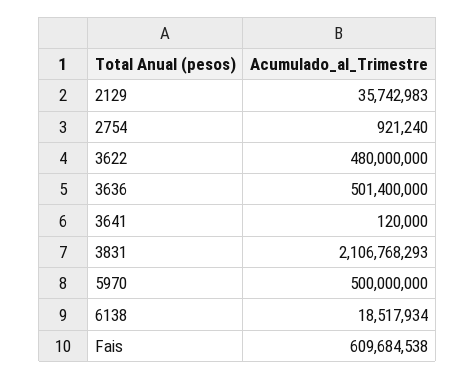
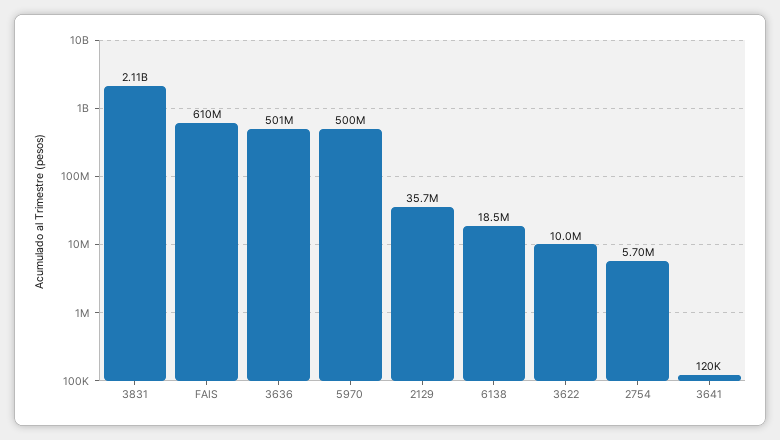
2754: 921240 -> 5700000
3622: 480000000 -> 10000000

